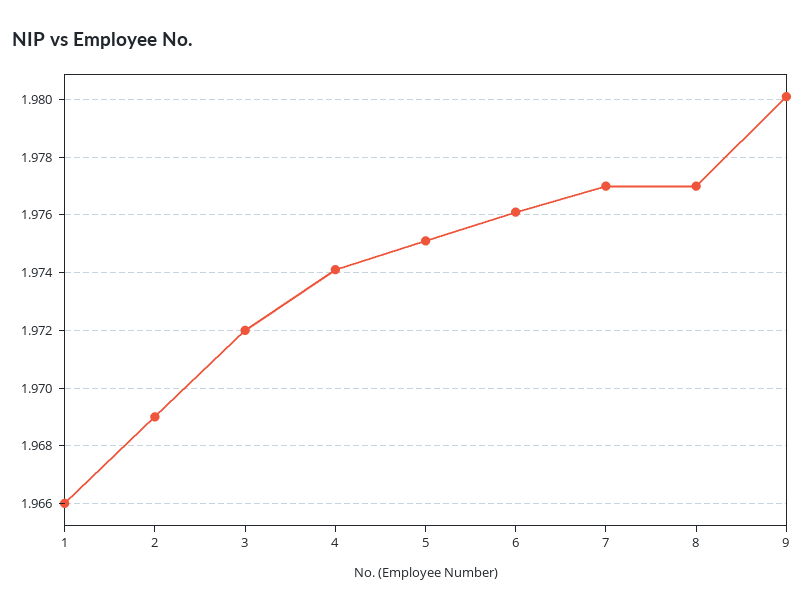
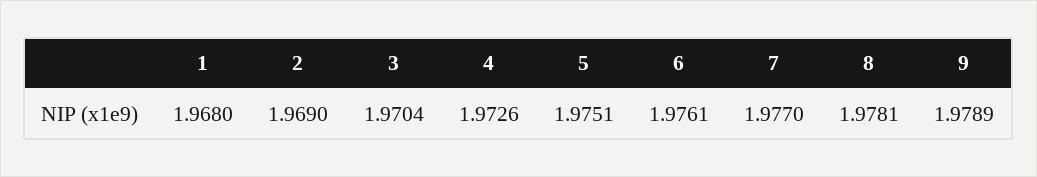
1: 1.966 -> 1.968
3: 1.972 -> 1.9704
4: 1.974 -> 1.9726
8: 1.977 -> 1.9781
9: 1.98 -> 1.9789

